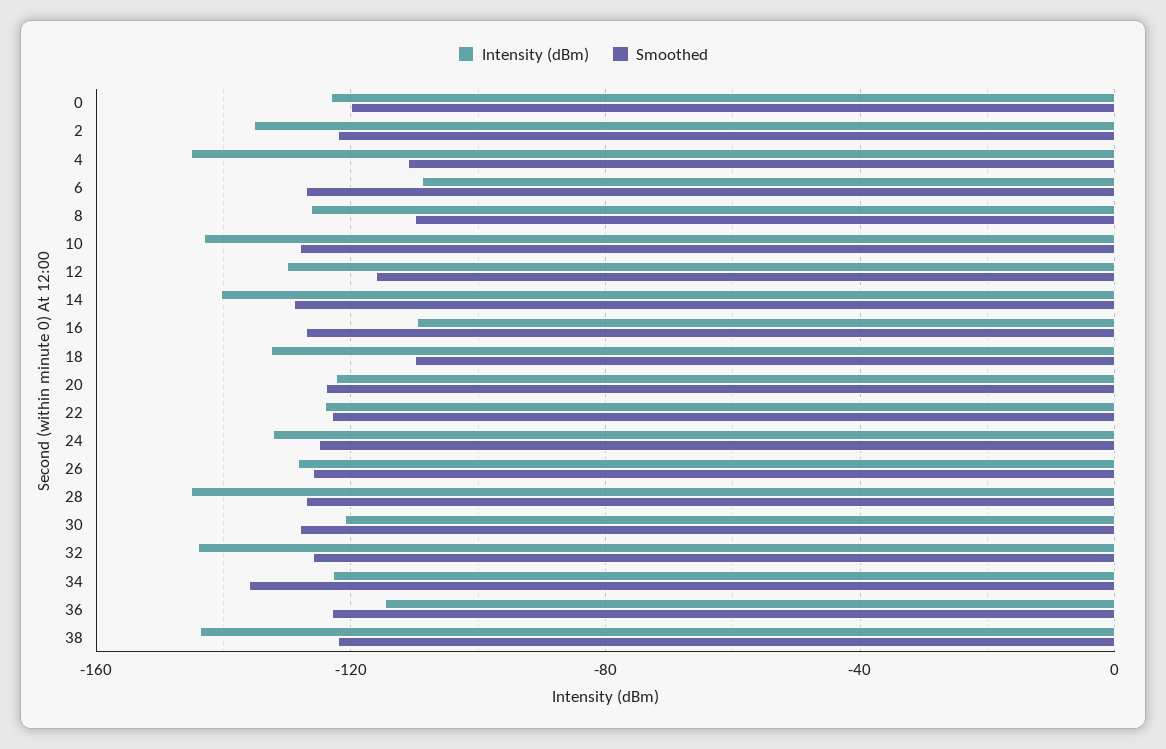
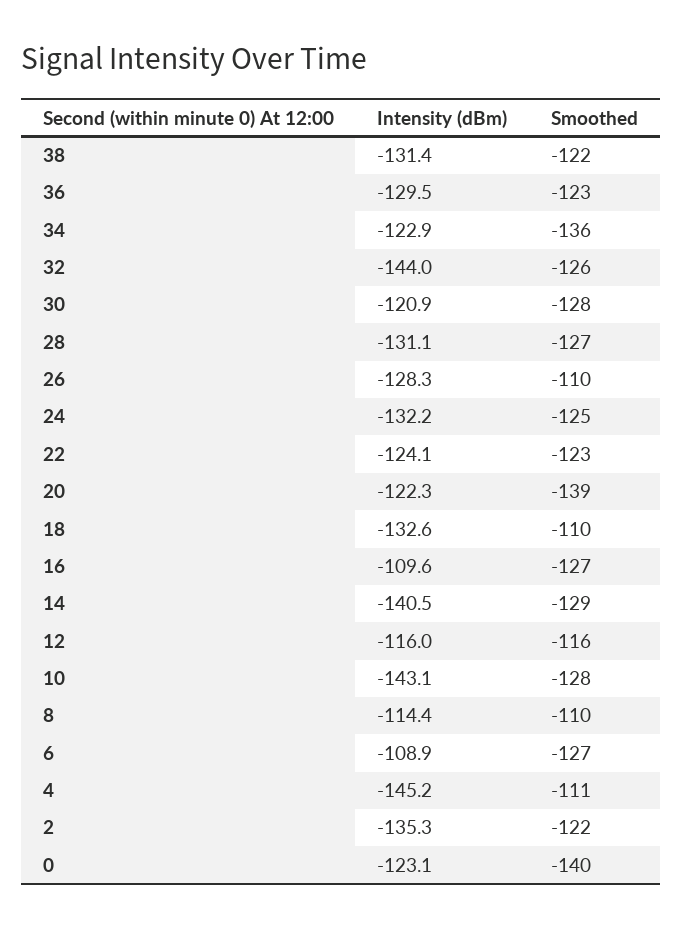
Smoothed, 0: -120 -> -140
Intensity (dBm), 8: -125 -> -114.4
Intensity (dBm), 12: -130 -> -116
Smoothed, 20: -125 -> -139
Smoothed, 26: -125 -> -110
Intensity (dBm), 28: -145 -> -131.1
Intensity (dBm), 36: -115 -> -129.5
Intensity (dBm), 38: -145 -> -131.4

